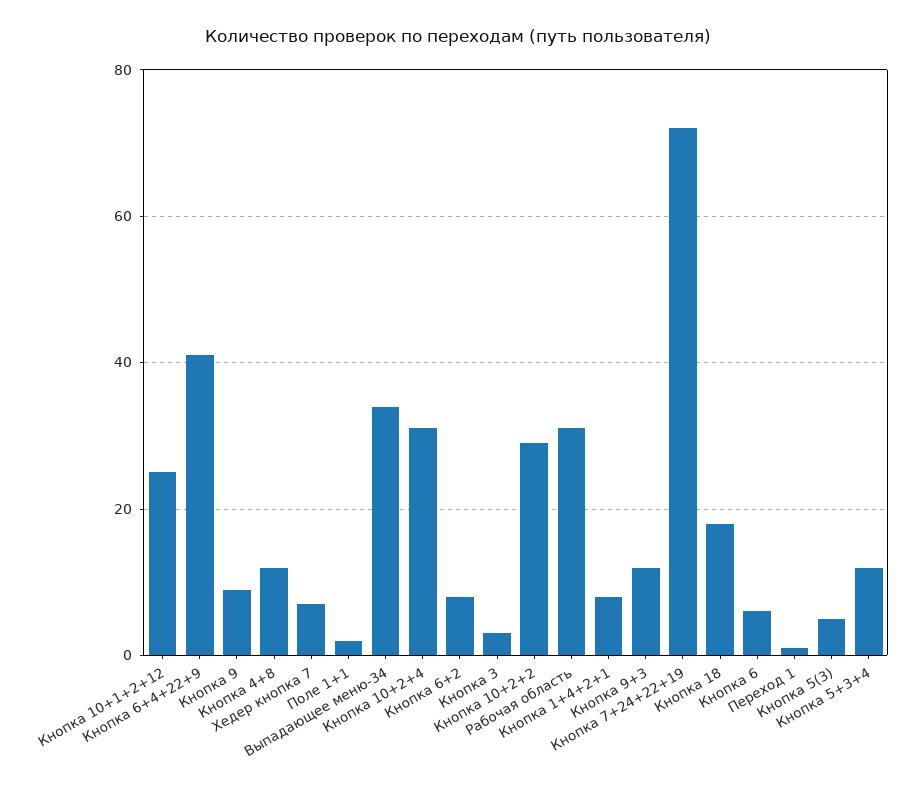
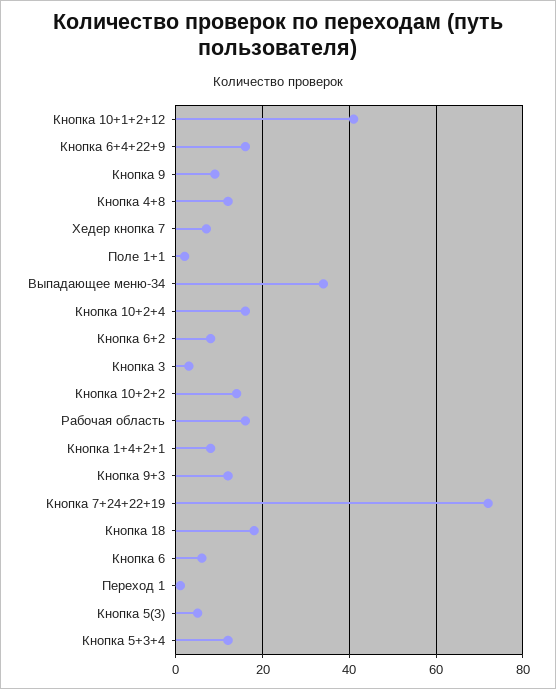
Кнопка 10+1+2+12: 25 -> 40
Кнопка 6+4+22+9: 40 -> 15
Кнопка 10+2+4: 30 -> 15
Кнопка 10+2+2: 30 -> 15
Рабочая область: 30 -> 15

